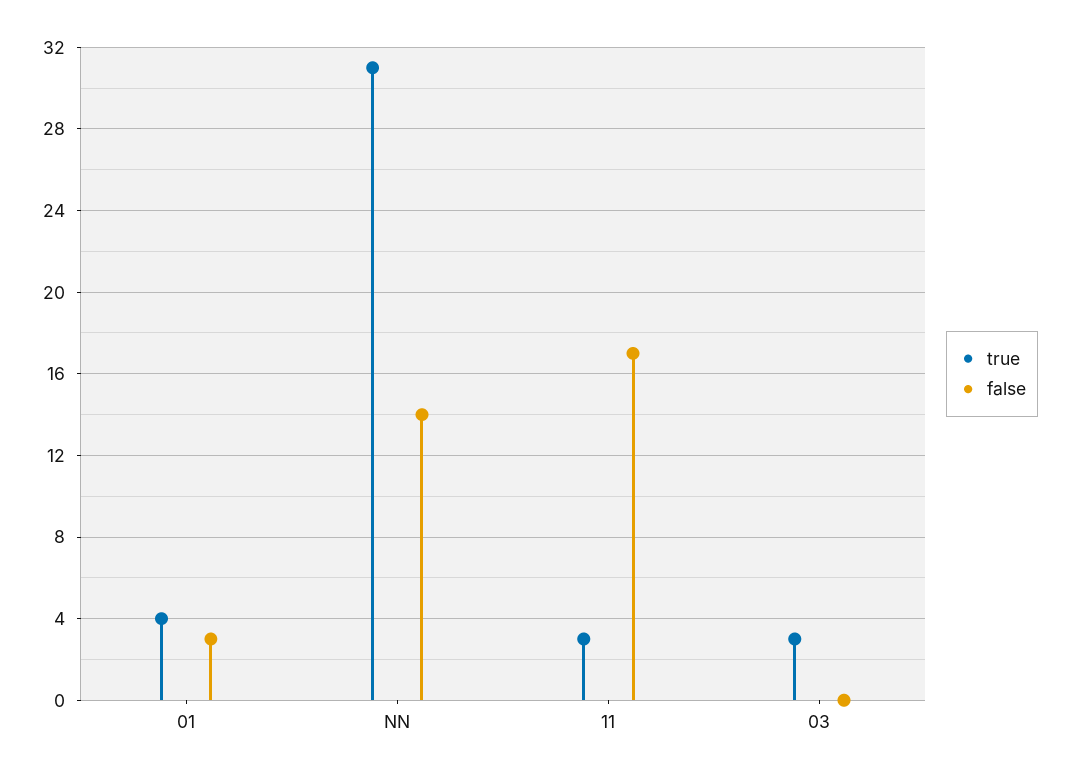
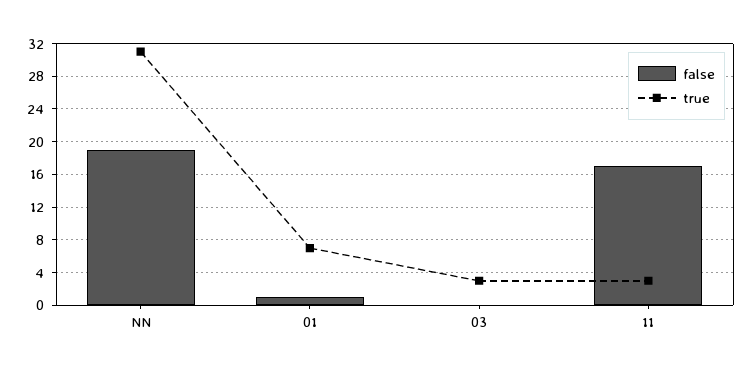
true, 01: 4 -> 7
false, 01: 3 -> 1
false, NN: 14 -> 19

